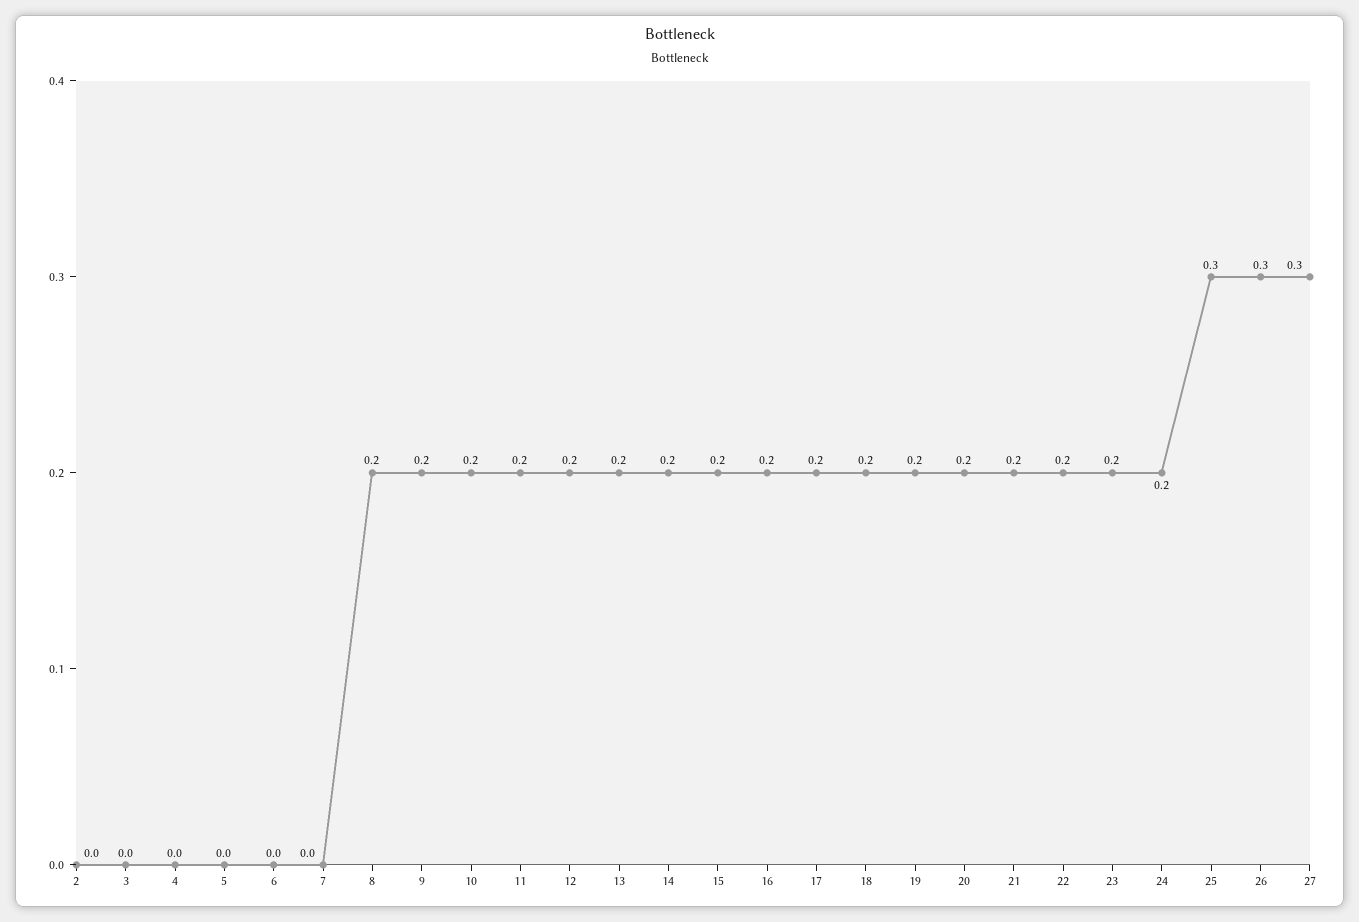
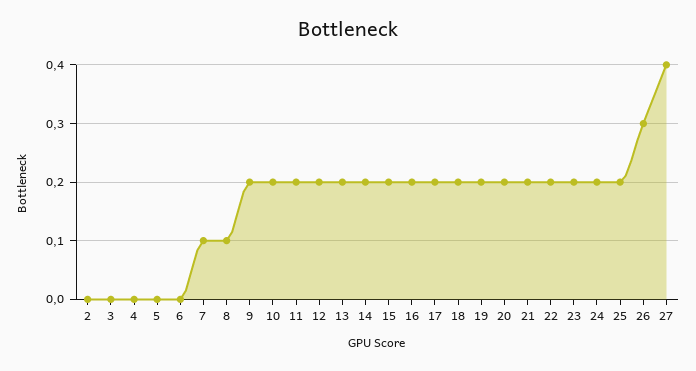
7: 0 -> 0.1
8: 0.2 -> 0.1
25: 0.3 -> 0.2
27: 0.3 -> 0.4

